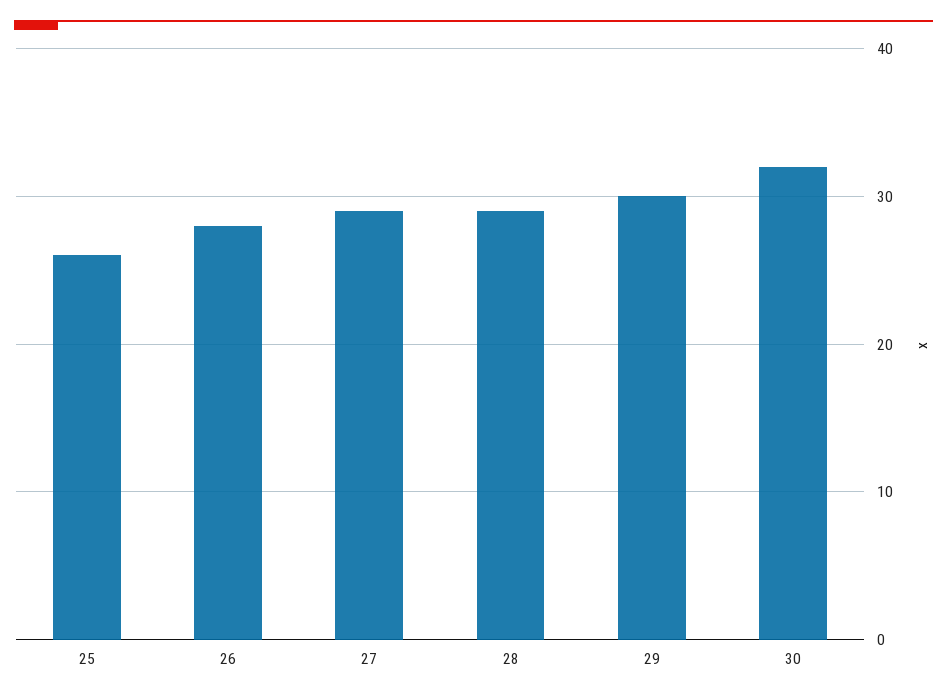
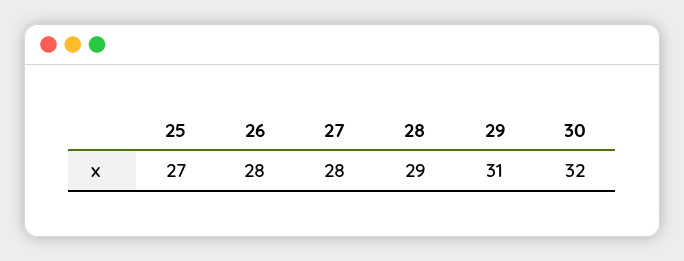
25: 26 -> 27
27: 29 -> 28
29: 30 -> 31

